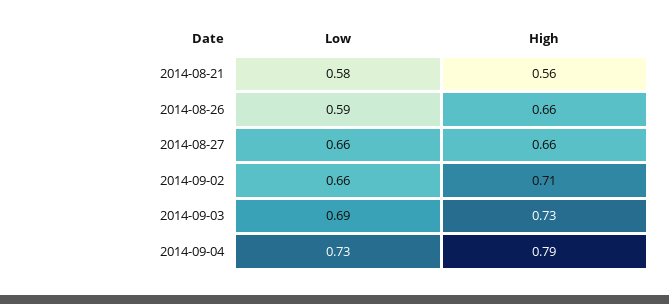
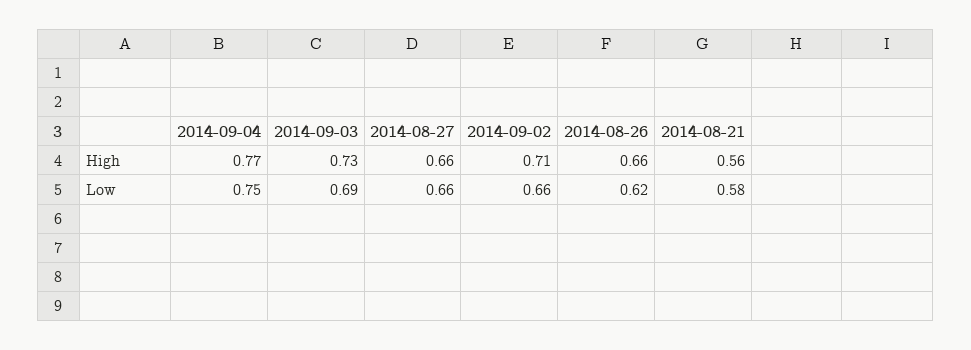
Low, 2014-08-26: 0.59 -> 0.62
Low, 2014-09-04: 0.73 -> 0.75
High, 2014-09-04: 0.79 -> 0.77

